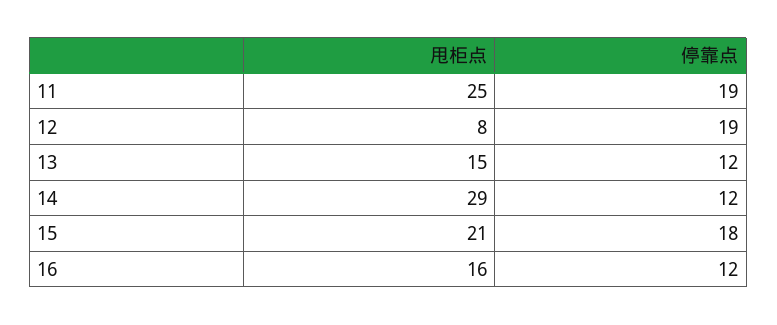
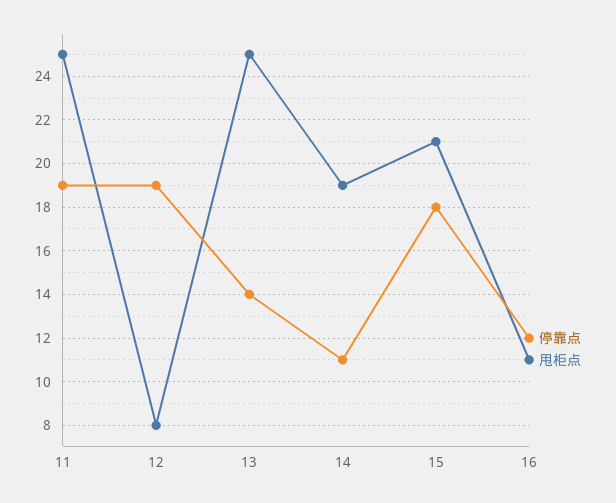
甩柜点, 13: 15 -> 25
停靠点, 13: 12 -> 14
甩柜点, 14: 29 -> 19
停靠点, 14: 12 -> 11
甩柜点, 16: 16 -> 11

